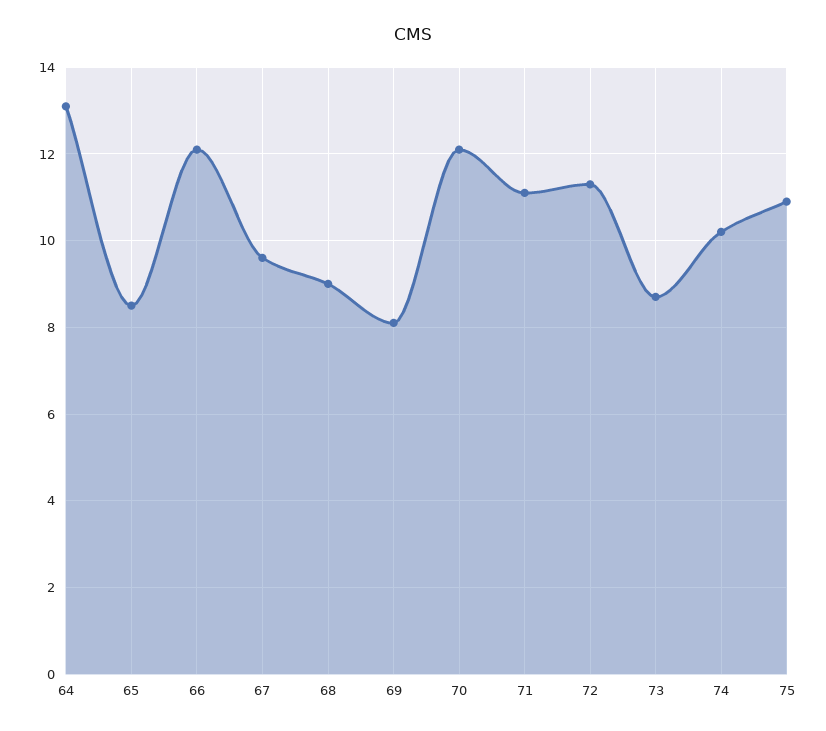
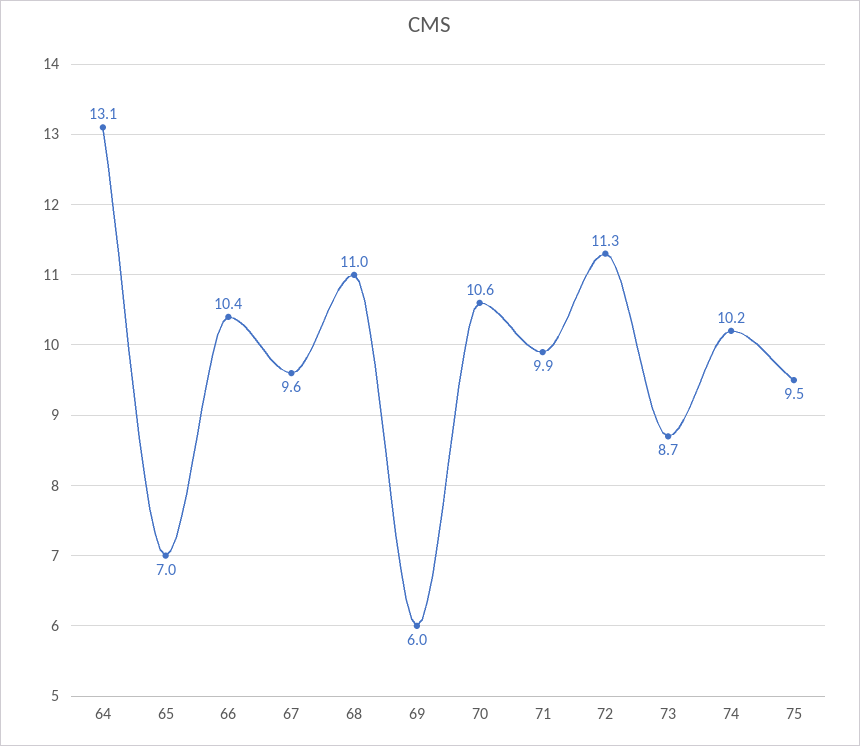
65: 8.5 -> 7
66: 12 -> 10.4
68: 9 -> 11
69: 8 -> 6
70: 12 -> 10.6
71: 11 -> 9.9
75: 11 -> 9.5

